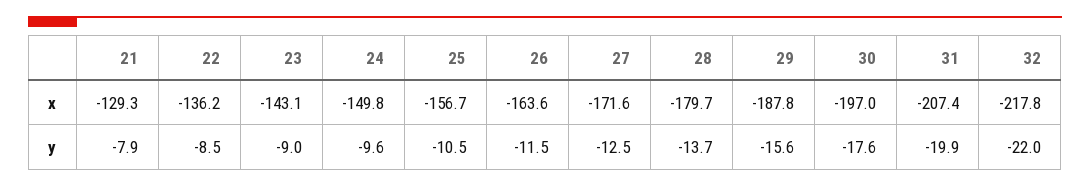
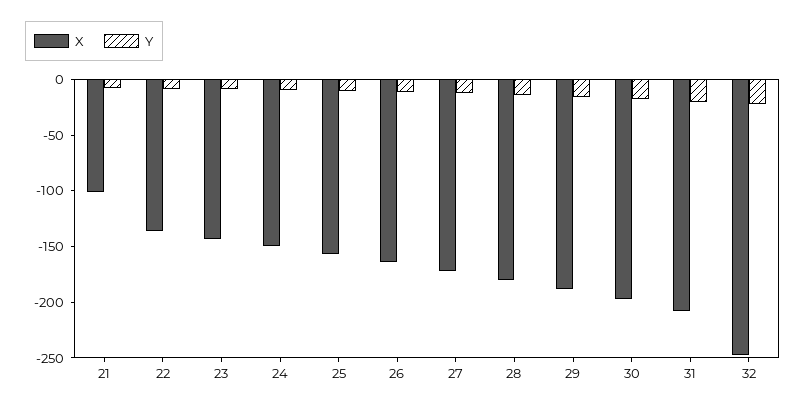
x, 21: -129.3 -> -100
x, 32: -217.8 -> -250

